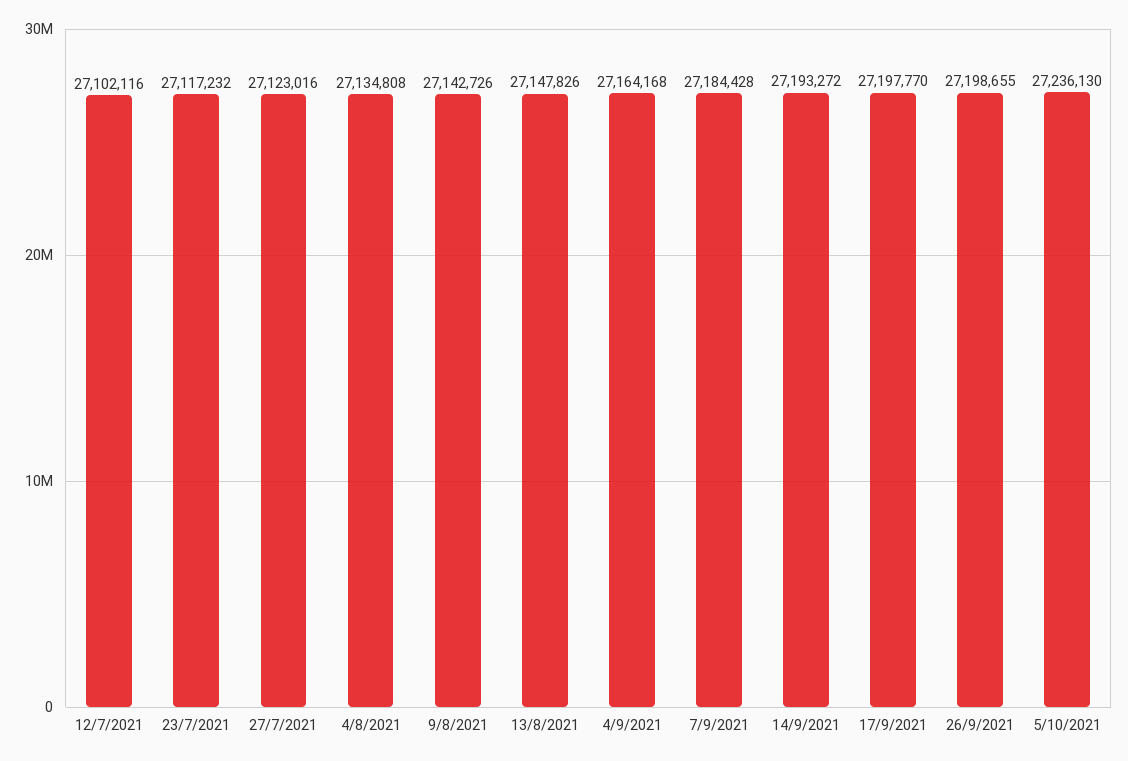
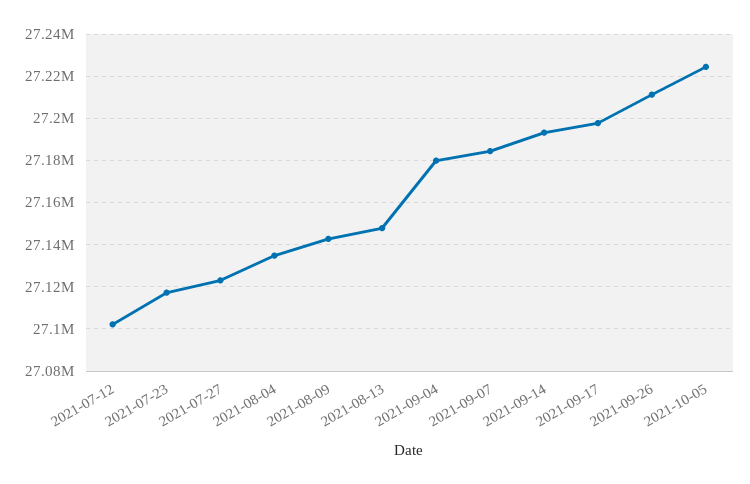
4/9/2021: 27164168 -> 27180000
26/9/2021: 27198655 -> 27210000
5/10/2021: 27236130 -> 27225000

